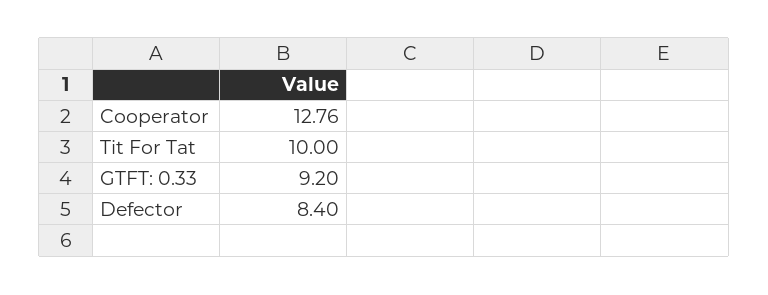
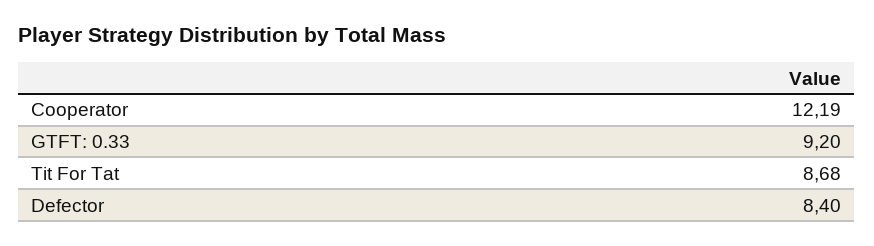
Cooperator: 12.76 -> 12.19
Tit For Tat: 10 -> 8.68

